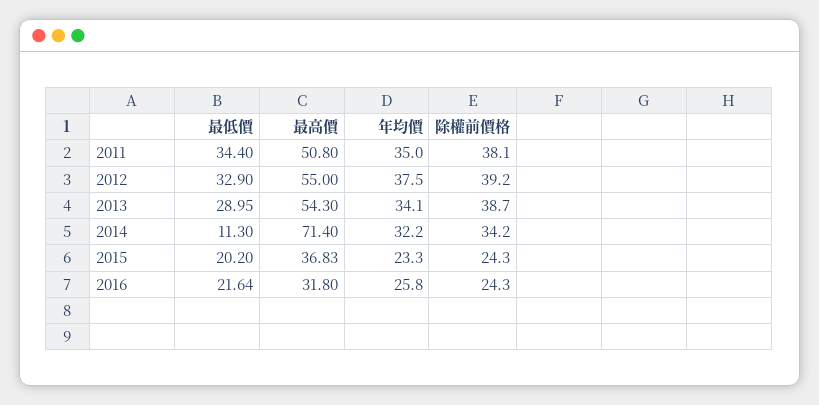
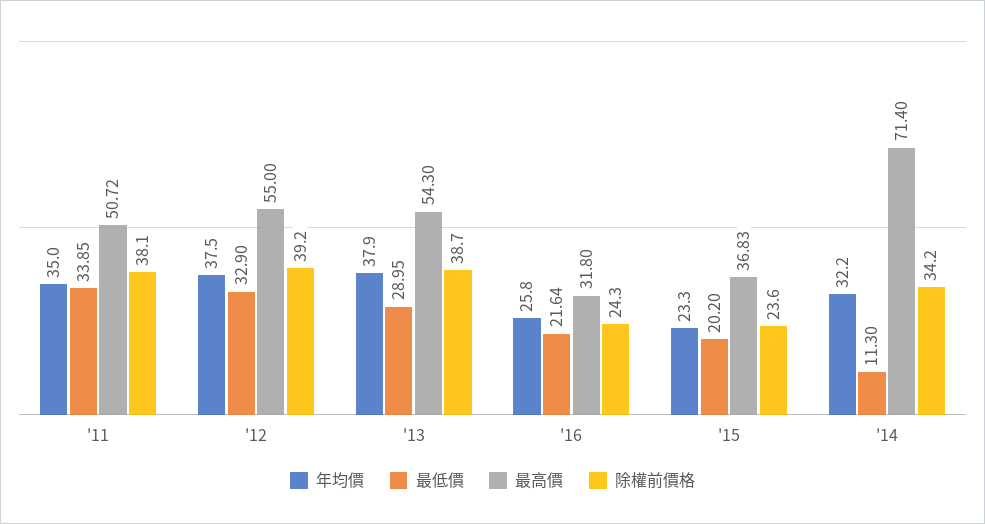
最低價, 2011: 34.4 -> 33.85
最高價, 2011: 50.8 -> 50.72
年均價, 2013: 34.1 -> 37.9
除權前價格, 2015: 24.3 -> 23.6

